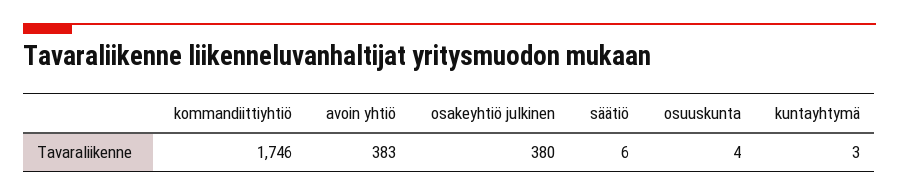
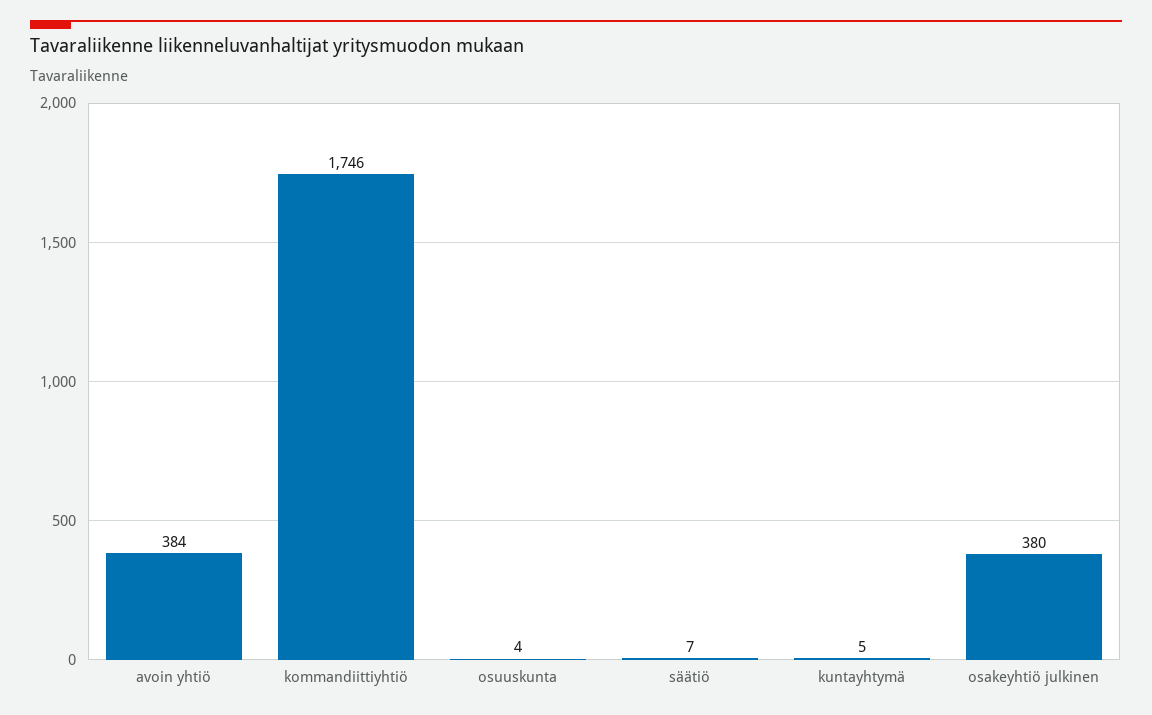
avoin yhtiö: 383 -> 384
säätiö: 6 -> 7
kuntayhtymä: 3 -> 5

